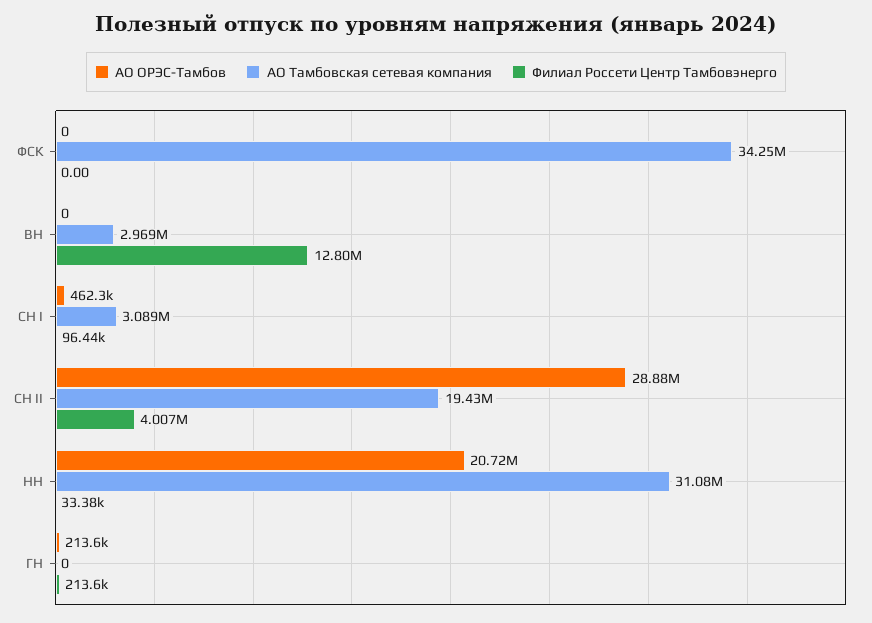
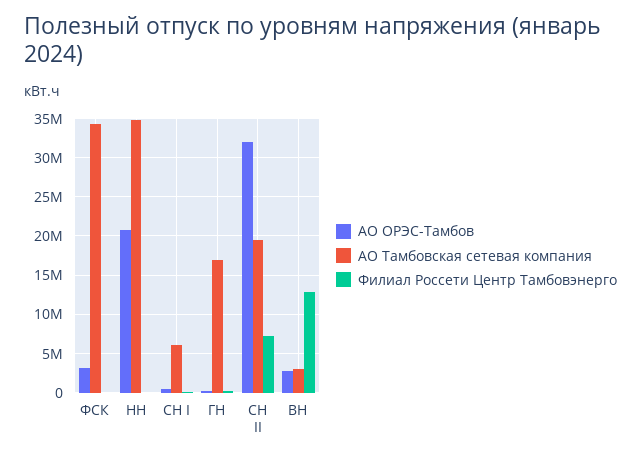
АО ОРЭС-Тамбов, ФСК: 0 -> 3000000
АО ОРЭС-Тамбов, ВН: 0 -> 3000000
АО Тамбовская сетевая компания, СН I: 3089000 -> 6000000
АО ОРЭС-Тамбов, СН II: 28880000 -> 32000000
Филиал Россети Центр Тамбовэнерго, СН II: 4007000 -> 7000000
АО Тамбовская сетевая компания, НН: 31080000 -> 35000000
АО Тамбовская сетевая компания, ГН: 0 -> 17000000

